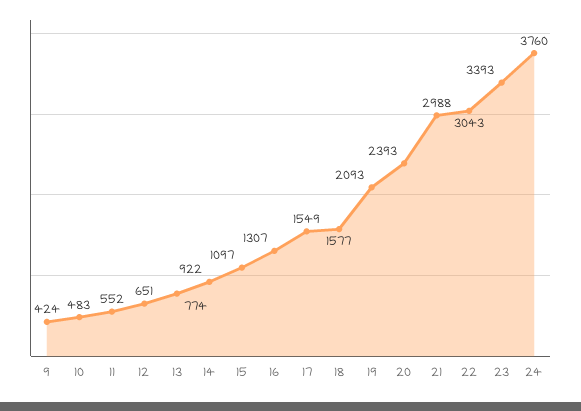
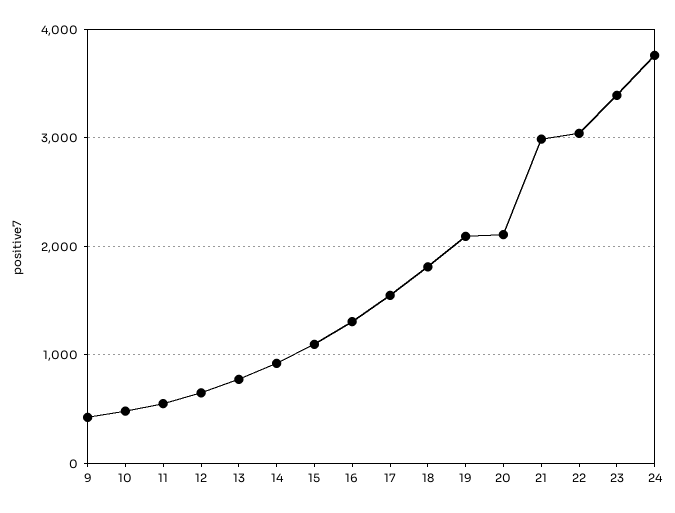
18: 1577 -> 1800
20: 2393 -> 2100

